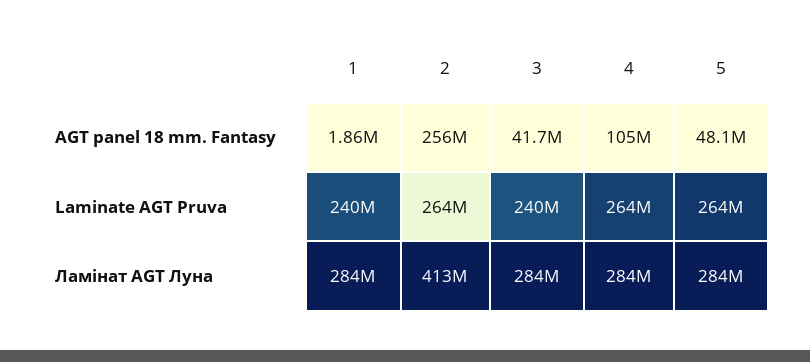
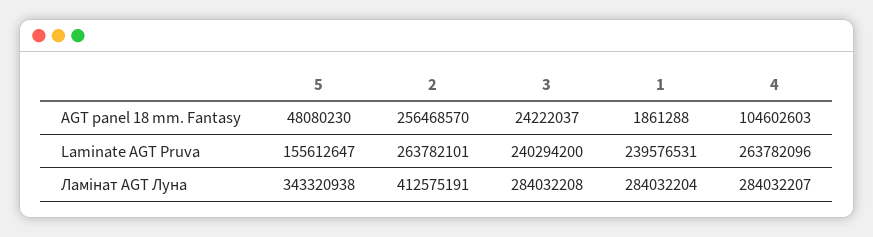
3, AGT panel 18 mm. Fantasy: 41700000 -> 24222037
5, Laminate AGT Pruva: 264000000 -> 155612647
5, Ламінат AGT Луна: 284000000 -> 343320938

